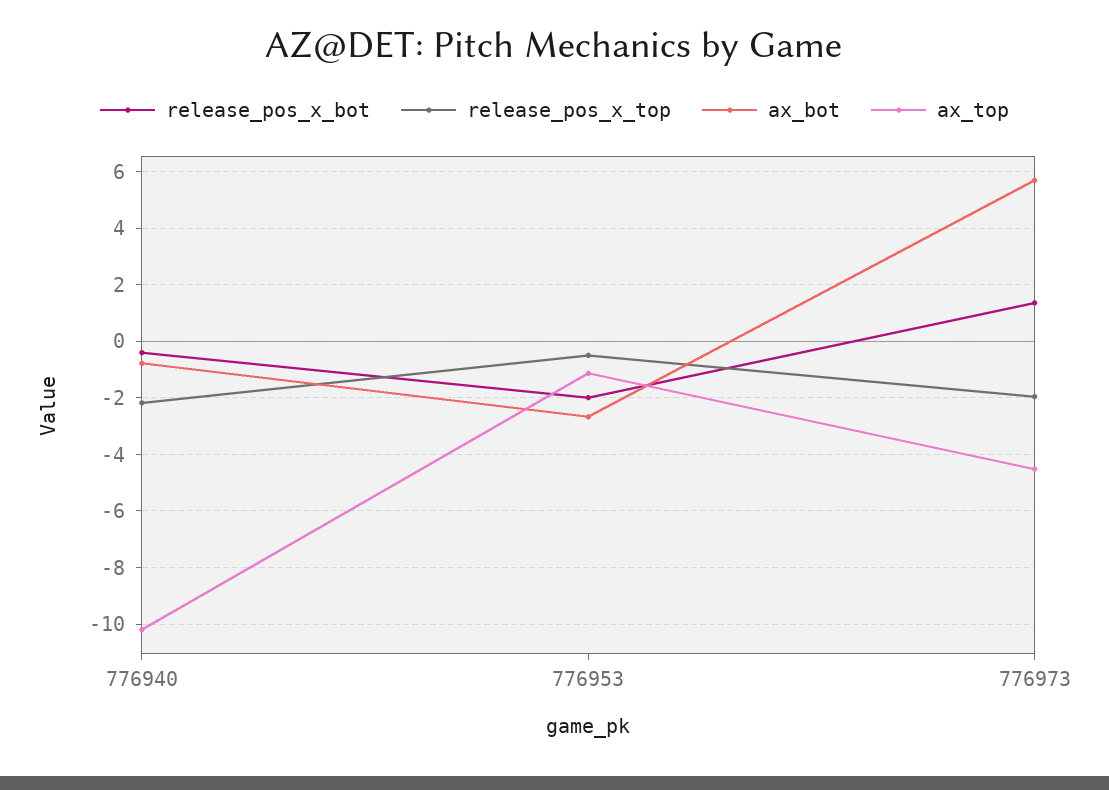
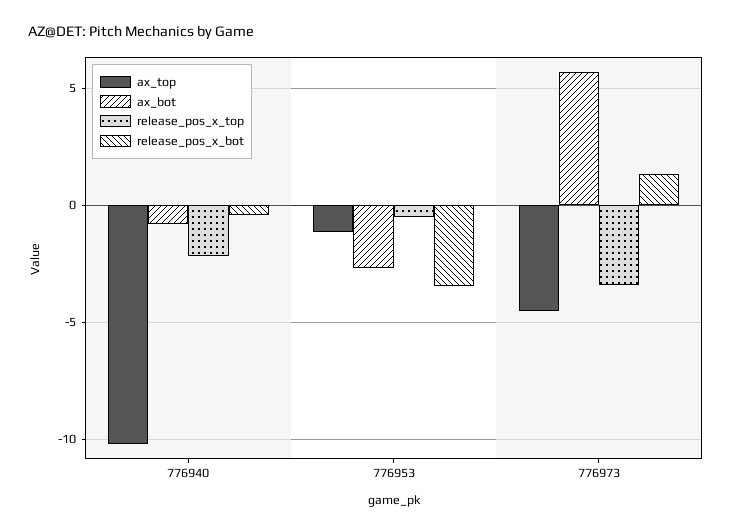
release_pos_x_bot, 776953: -2 -> -3.5
release_pos_x_top, 776973: -2 -> -3.5

